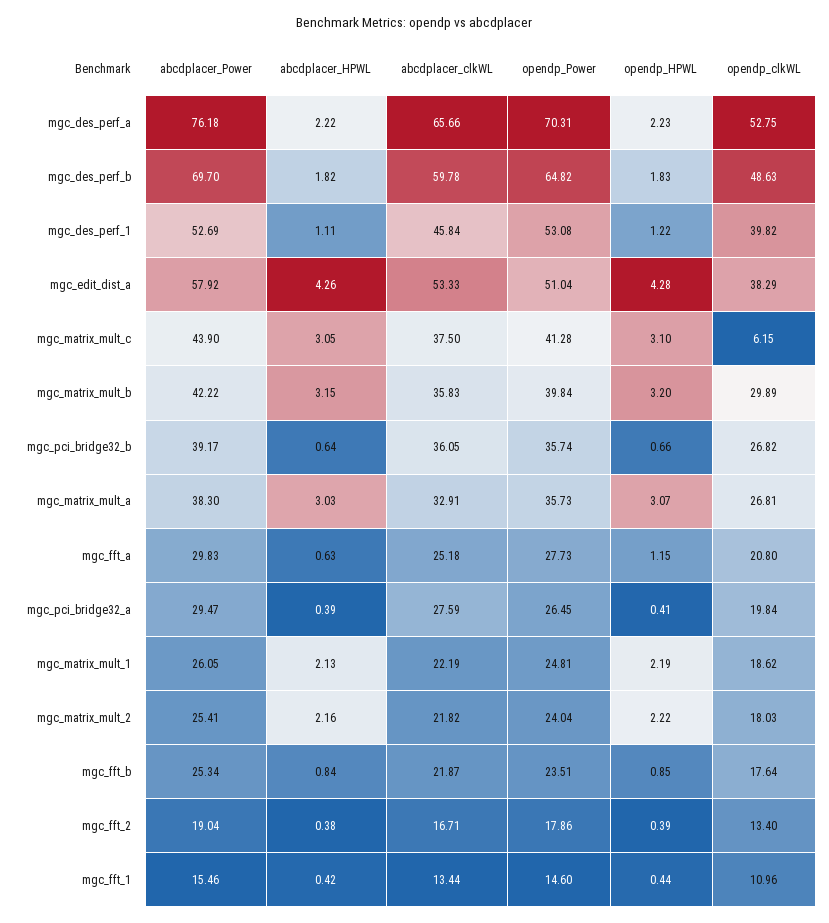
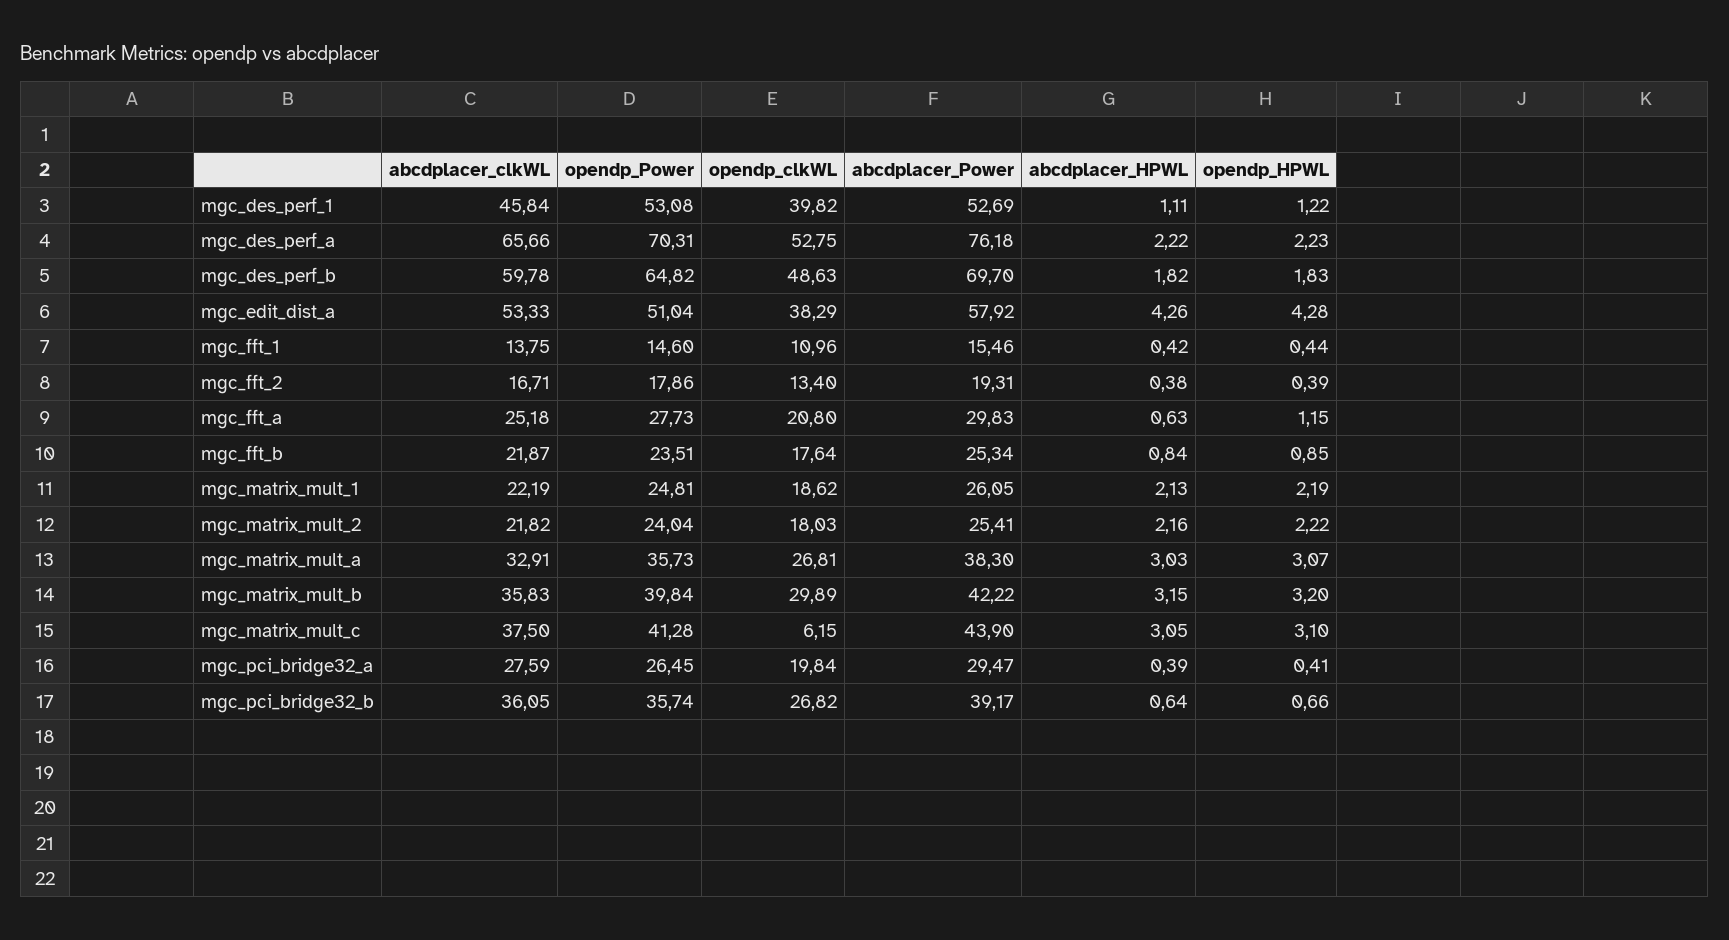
abcdplacer_Power, mgc_fft_2: 19.04 -> 19.31
abcdplacer_clkWL, mgc_fft_1: 13.44 -> 13.75

